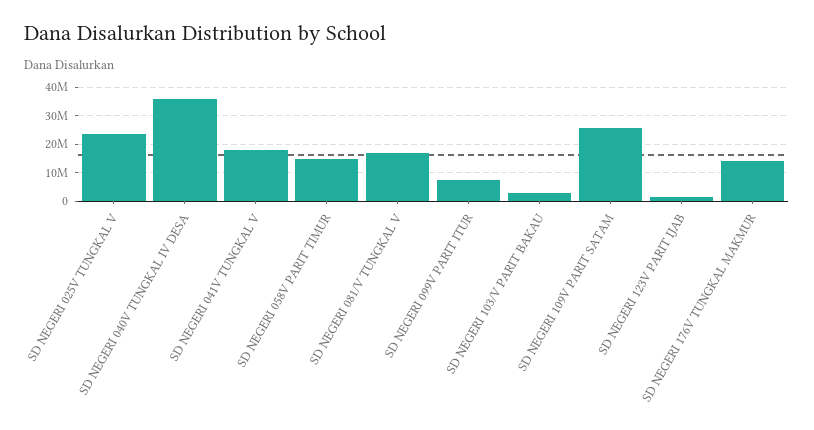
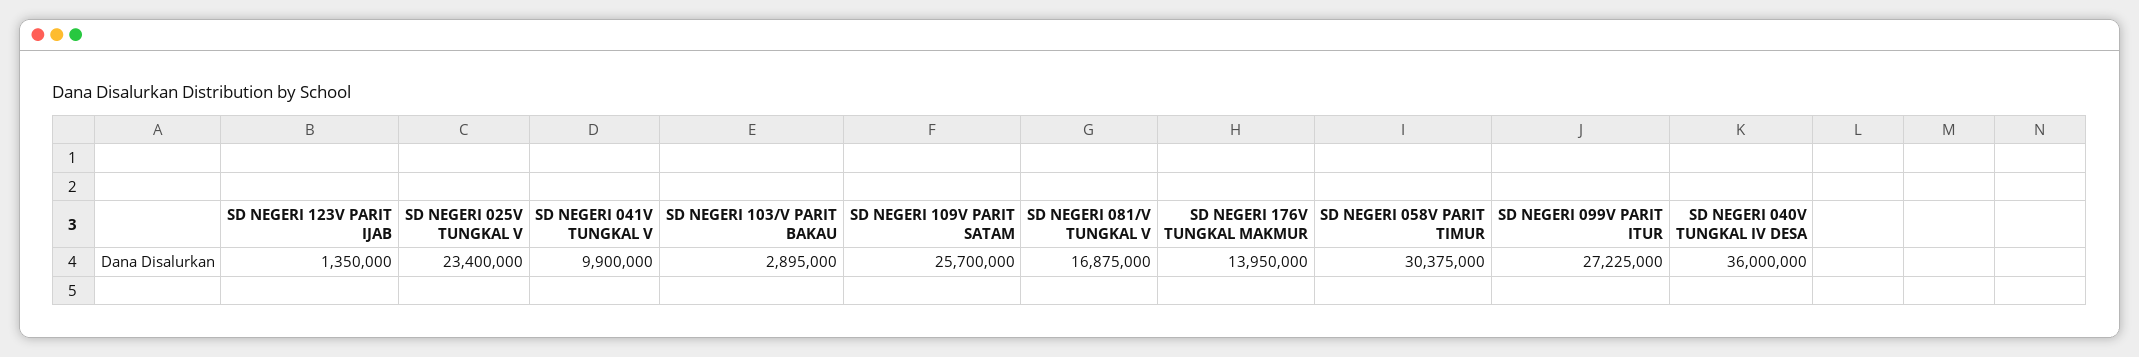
SD NEGERI 041V TUNGKAL V: 17500000 -> 9900000
SD NEGERI 058V PARIT TIMUR: 15000000 -> 30375000
SD NEGERI 099V PARIT ITUR: 7500000 -> 27225000

